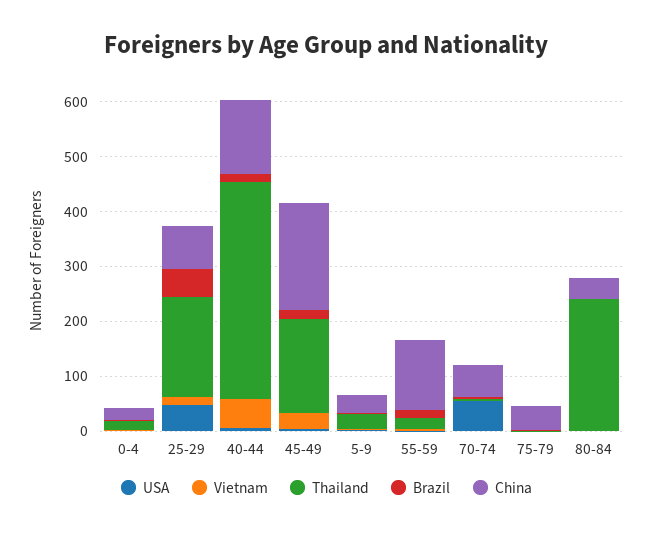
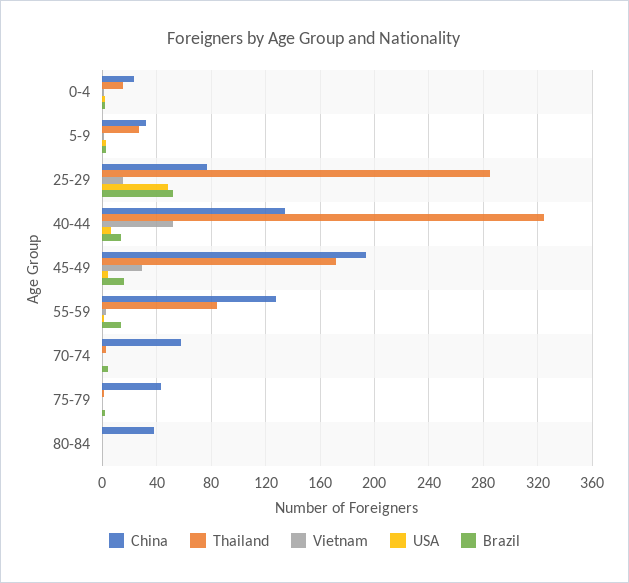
Thailand, 25-29: 180 -> 285
Thailand, 40-44: 400 -> 325
Thailand, 55-59: 20 -> 85
USA, 70-74: 60 -> 0
Thailand, 80-84: 240 -> 0

